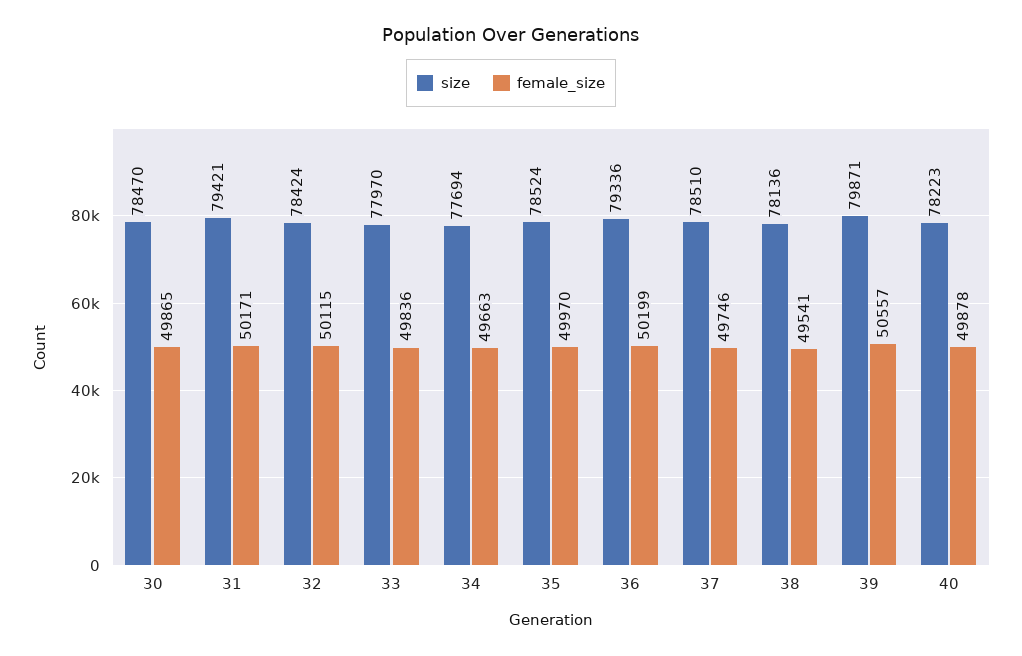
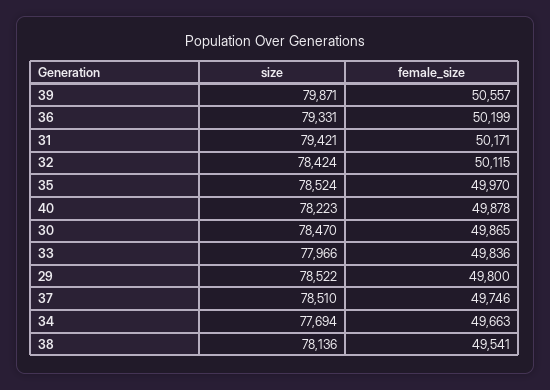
size, 33: 77970 -> 77966
size, 36: 79336 -> 79331
size, 29: none -> 78522
female_size, 29: none -> 49800

